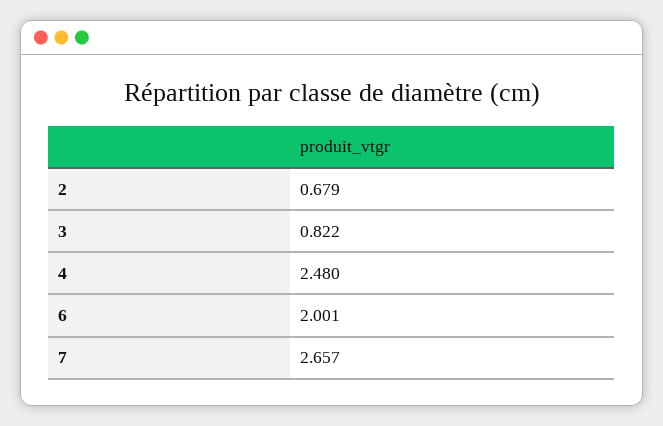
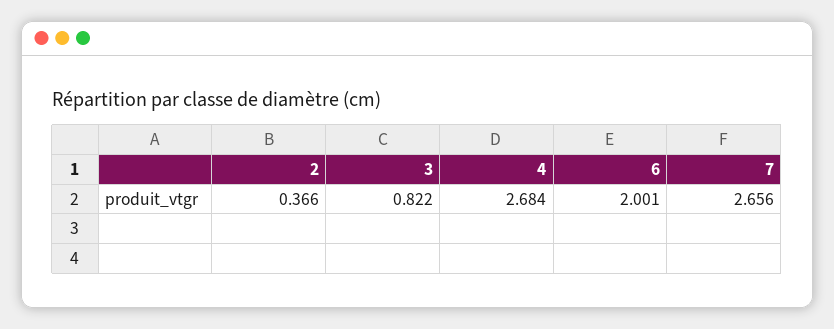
2: 0.679 -> 0.366
4: 2.48 -> 2.684
7: 2.657 -> 2.656

